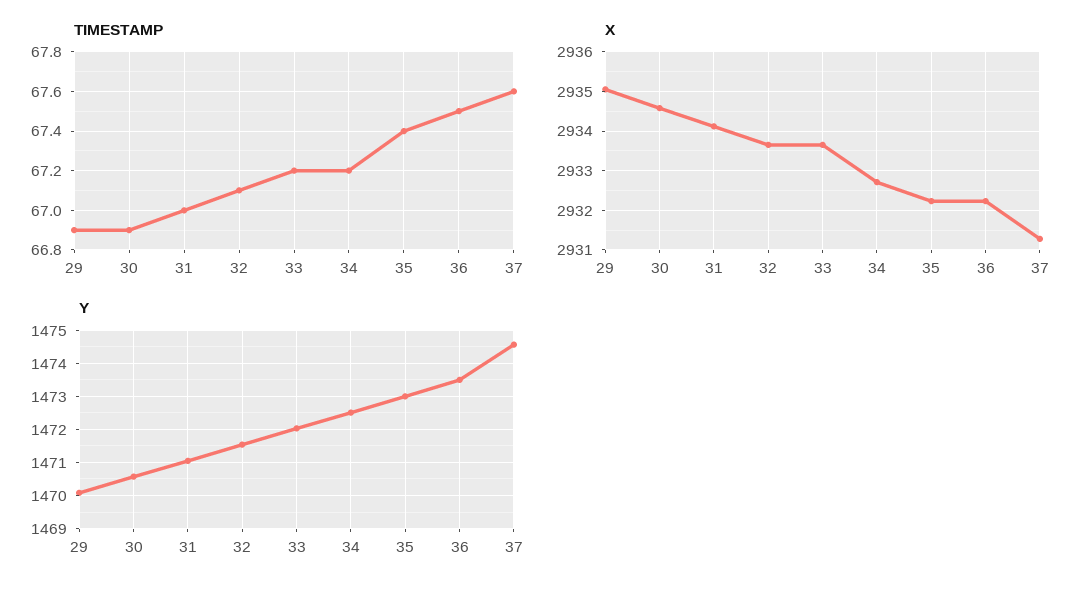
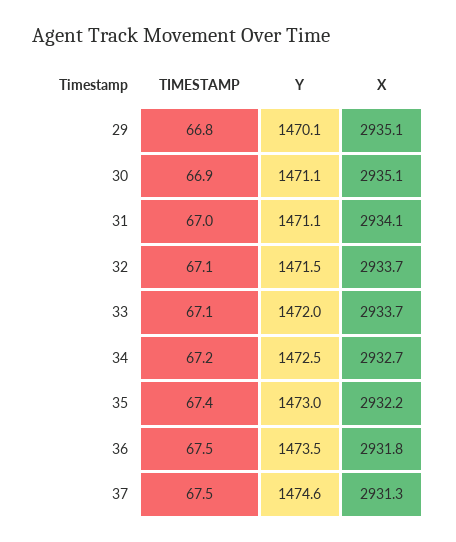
TIMESTAMP, 29: 66.9 -> 66.8
TIMESTAMP, 33: 67.2 -> 67.1
TIMESTAMP, 37: 67.6 -> 67.5
X, 30: 2934.6 -> 2935.1
X, 36: 2932.2 -> 2931.8
Y, 30: 1470.6 -> 1471.1

